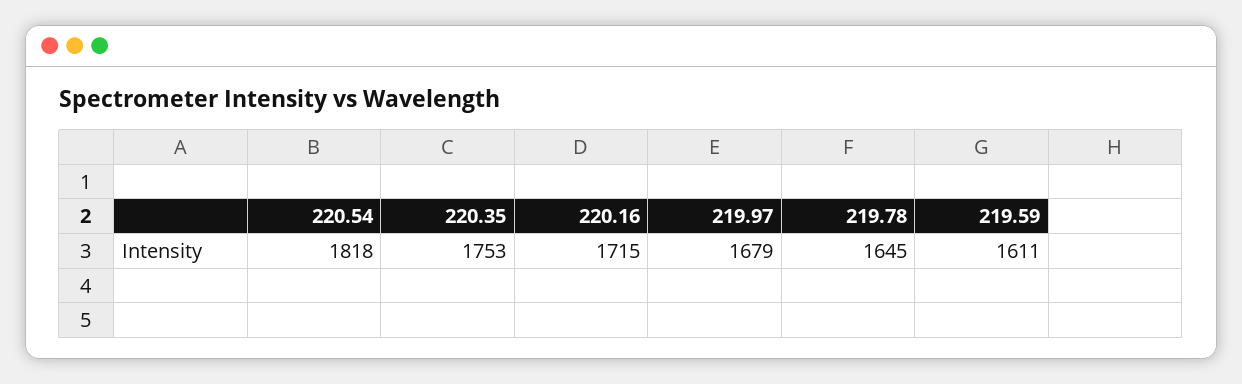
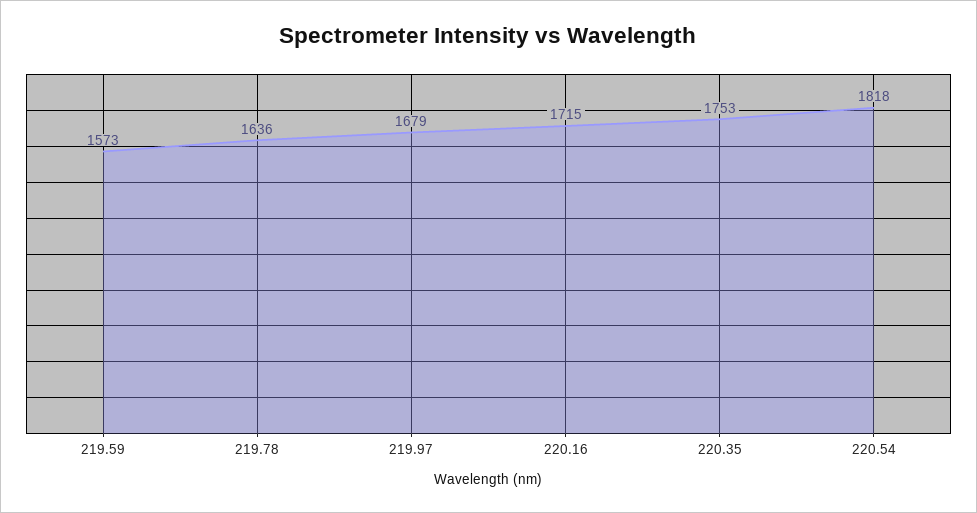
219.78: 1645 -> 1636
219.59: 1611 -> 1573

